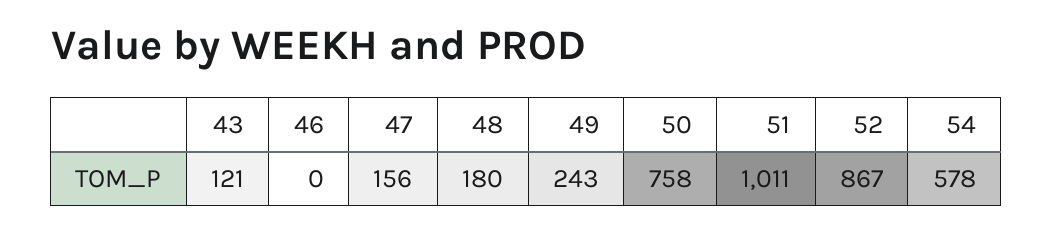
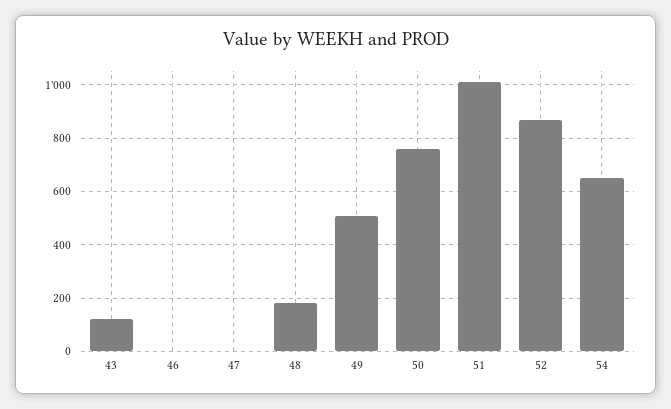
47: 156 -> 0
49: 243 -> 500
54: 578 -> 650

